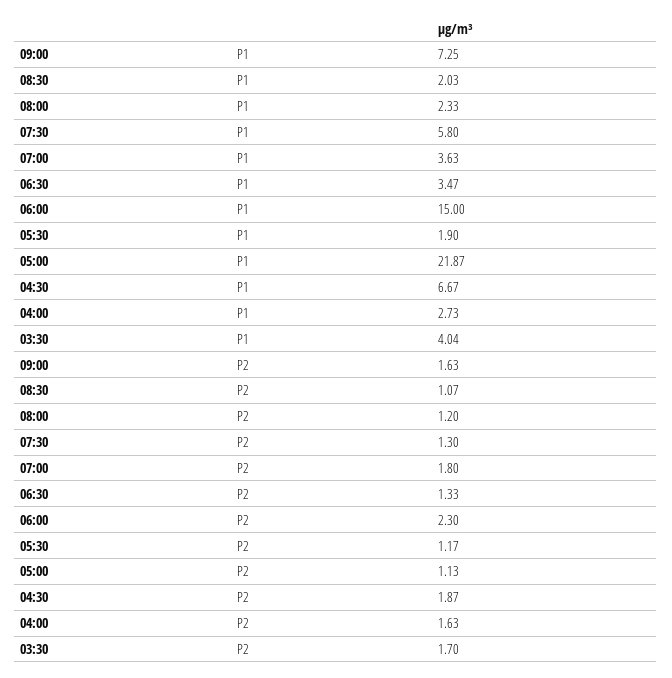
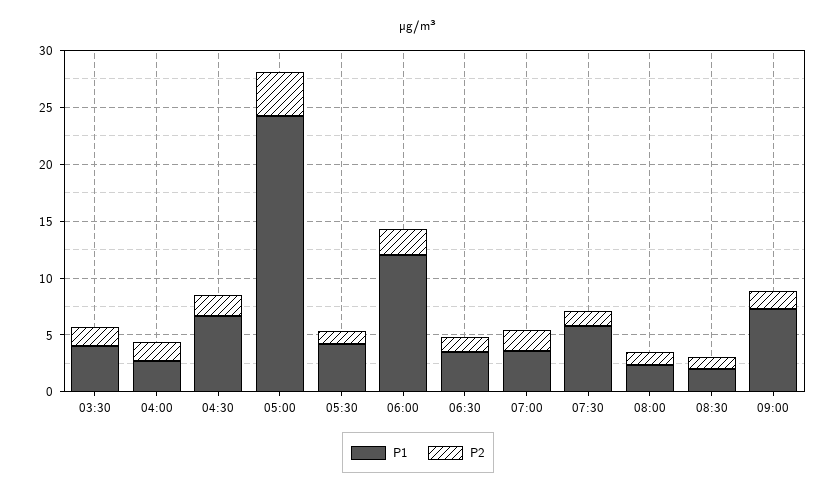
P1, 06:00: 15 -> 12
P1, 05:30: 1.9 -> 4
P1, 05:00: 21.87 -> 24
P2, 05:00: 1.13 -> 4

